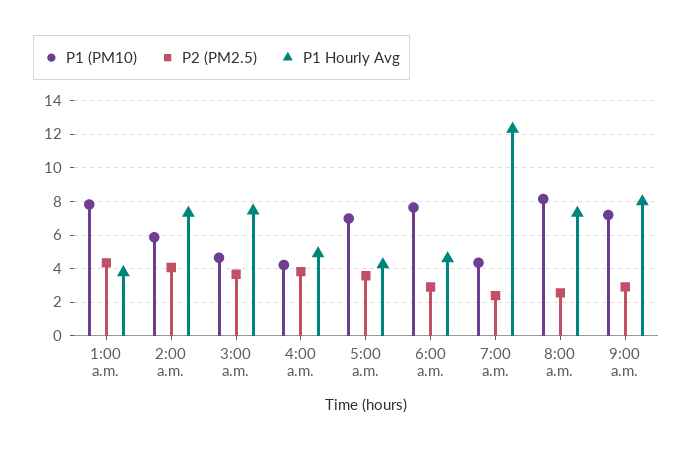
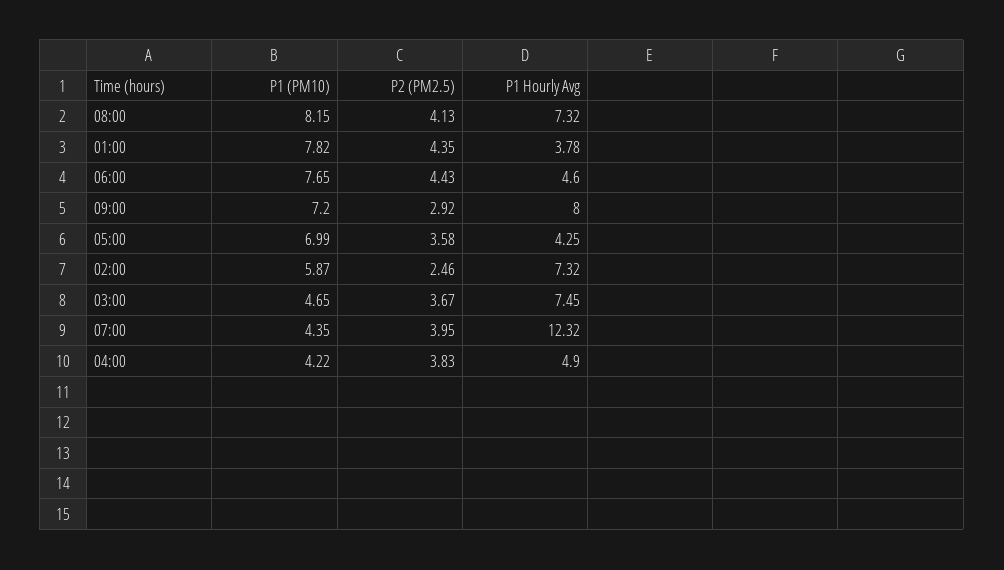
P2 (PM2.5), 2:00 a.m.: 4 -> 2.46
P2 (PM2.5), 6:00 a.m.: 3 -> 4.43
P2 (PM2.5), 7:00 a.m.: 2.5 -> 3.95
P2 (PM2.5), 8:00 a.m.: 2.5 -> 4.13

